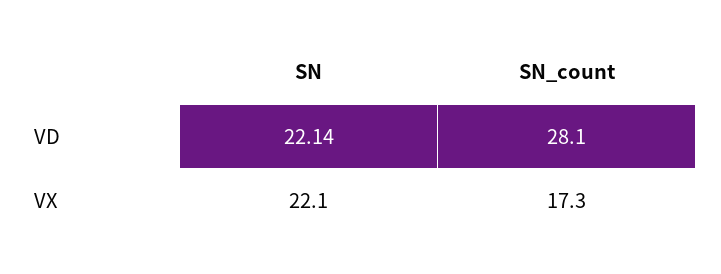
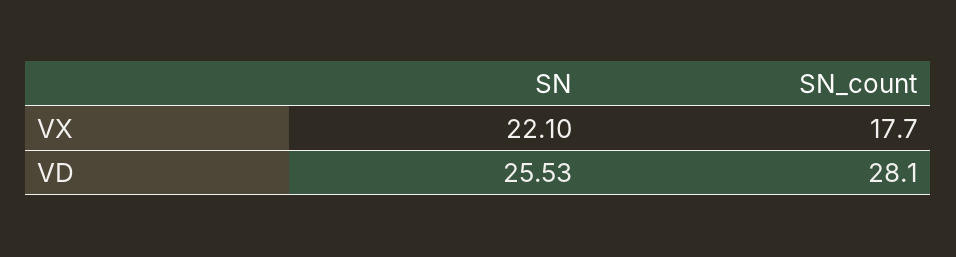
SN, VD: 22.14 -> 25.53
SN_count, VX: 17.3 -> 17.7

